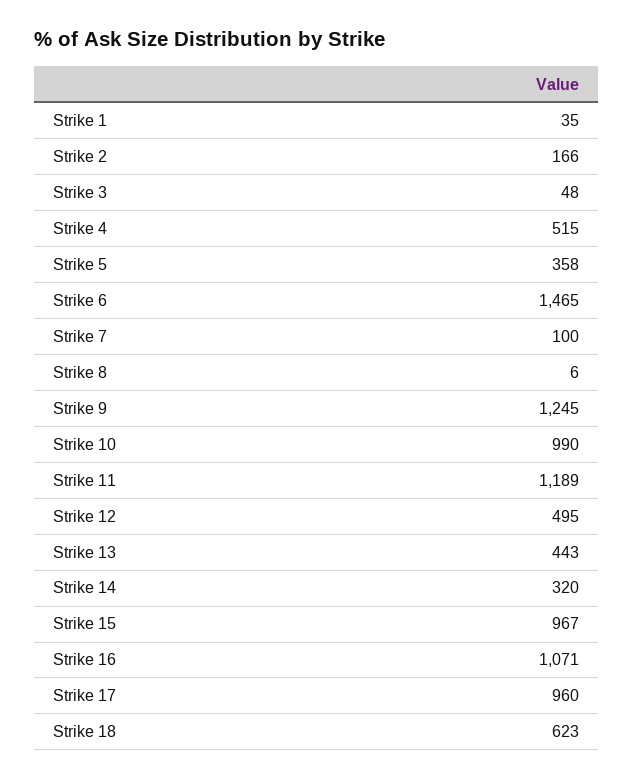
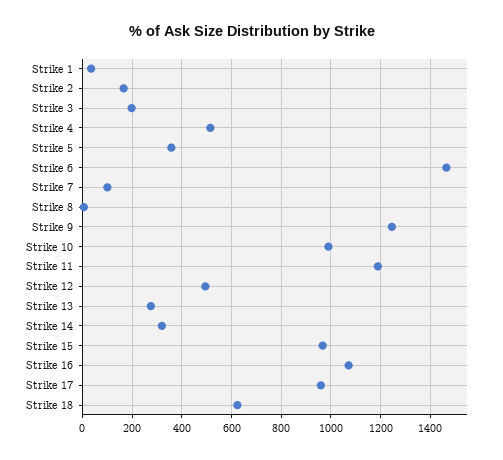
Strike 3: 48 -> 200
Strike 13: 443 -> 275

